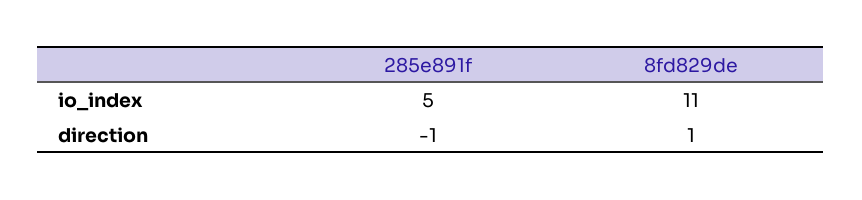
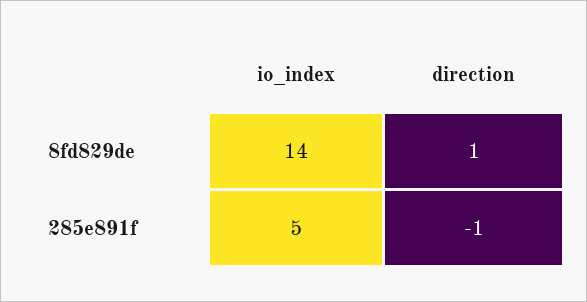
8fd829de, io_index: 11 -> 14

